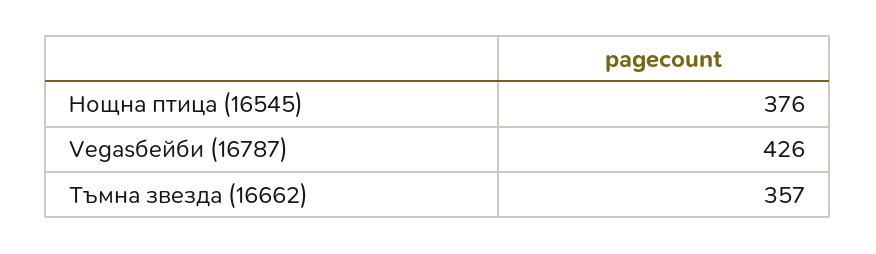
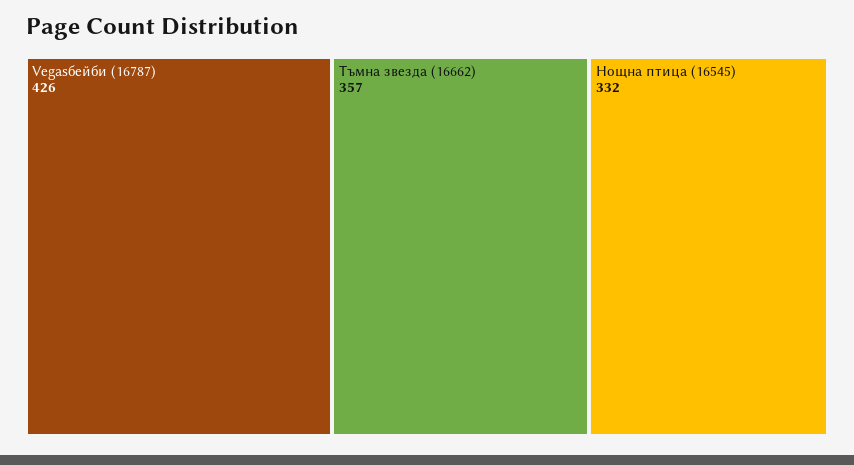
Нощна птица (16545): 376 -> 332

